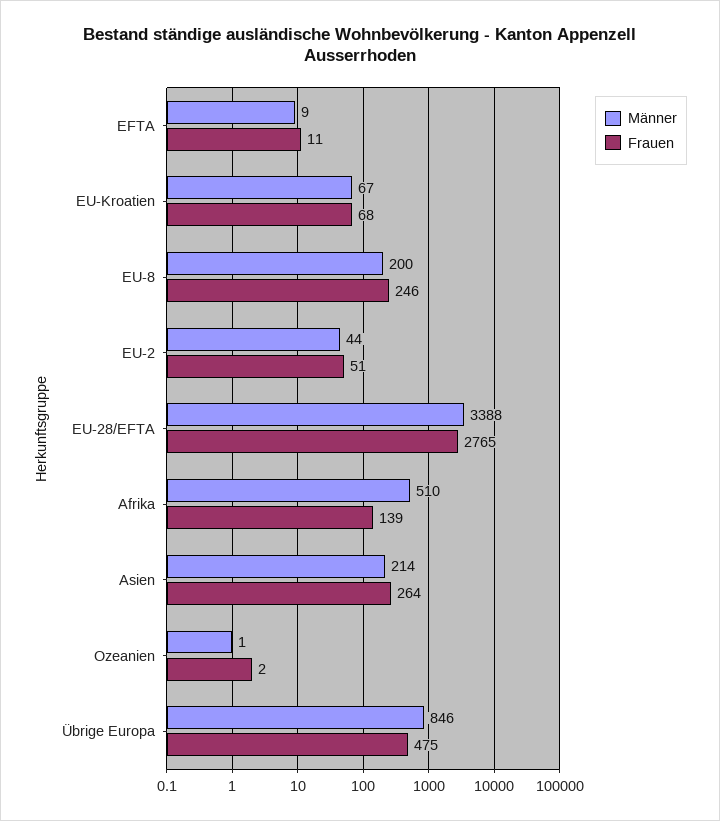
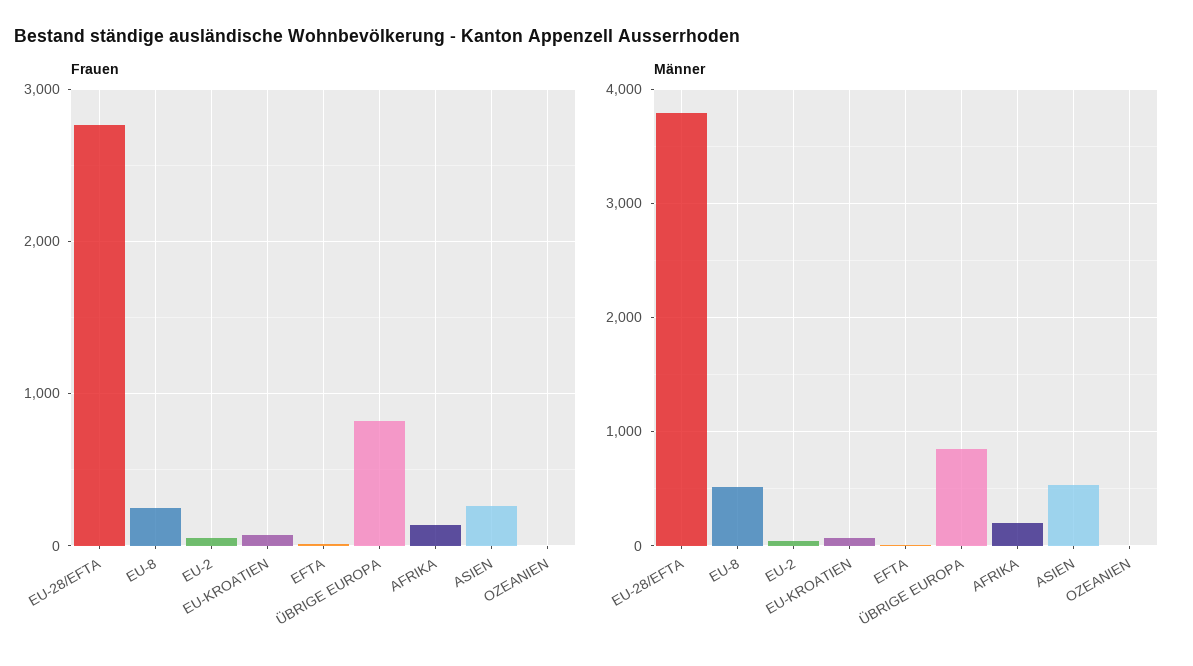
Männer, EU-8: 200 -> 500
Männer, EU-28/EFTA: 3388 -> 3800
Männer, Afrika: 510 -> 200
Männer, Asien: 214 -> 500
Frauen, Übrige Europa: 475 -> 800

